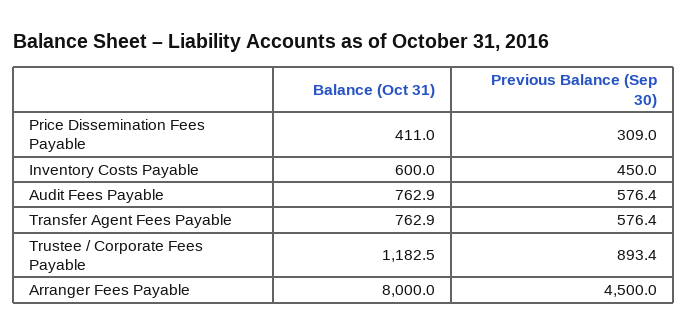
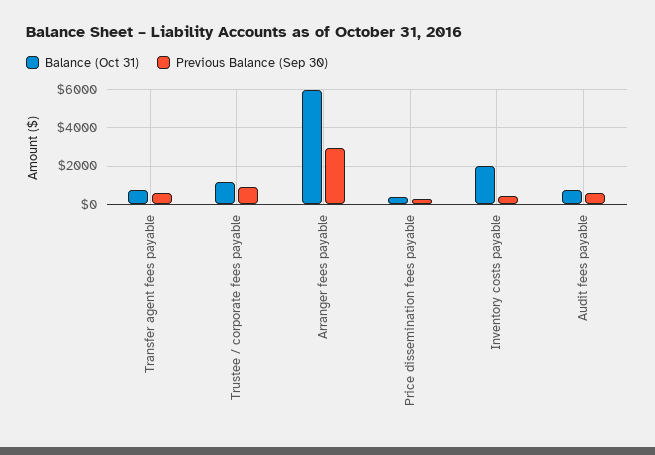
Balance (Oct 31), Inventory Costs Payable: 600 -> 2000
Balance (Oct 31), Arranger Fees Payable: 8000 -> 6000
Previous Balance (Sep 30), Arranger Fees Payable: 4500 -> 3000

